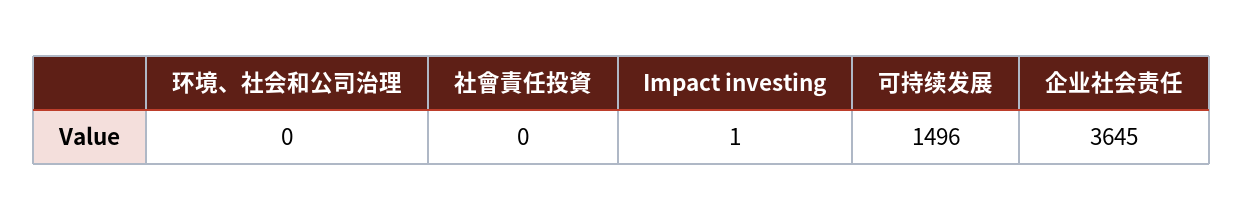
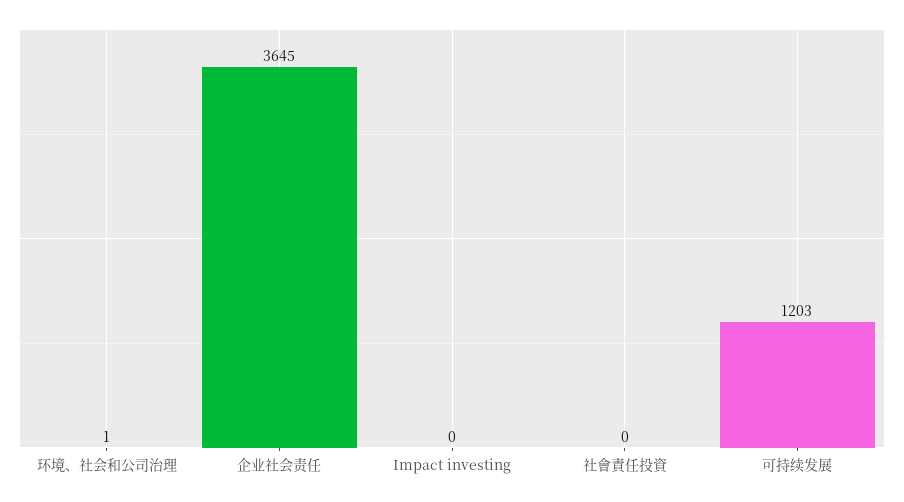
环境、社会和公司治理: 0 -> 1
Impact investing: 1 -> 0
可持续发展: 1496 -> 1203

